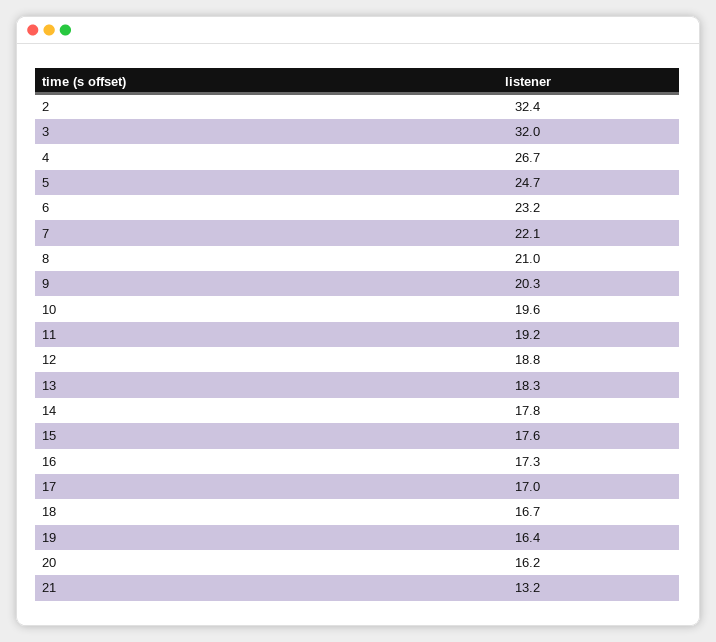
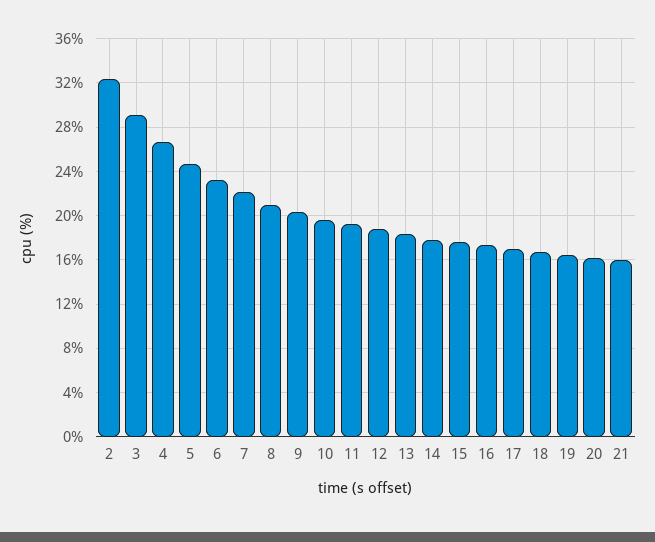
3: 32 -> 29
21: 13.2 -> 16

